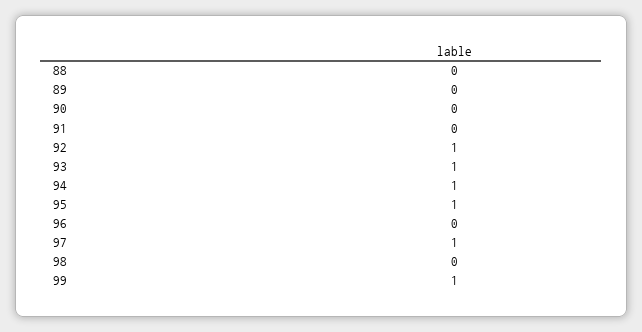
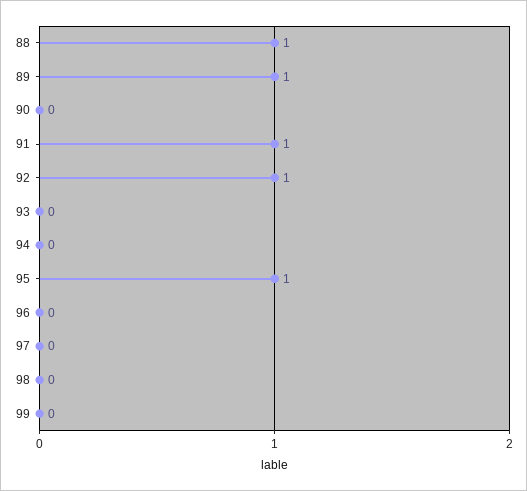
88: 0 -> 1
89: 0 -> 1
91: 0 -> 1
93: 1 -> 0
94: 1 -> 0
97: 1 -> 0
99: 1 -> 0

